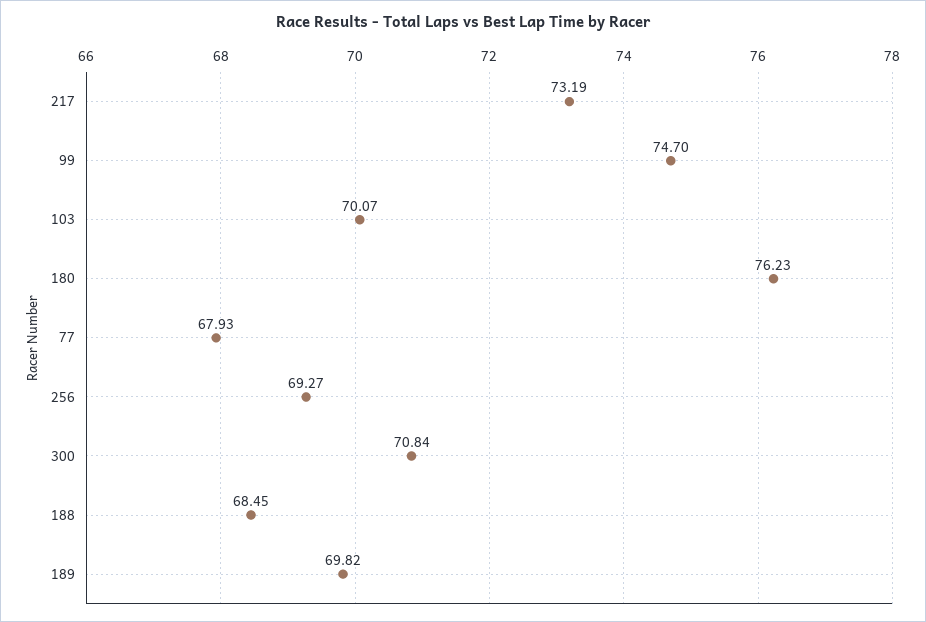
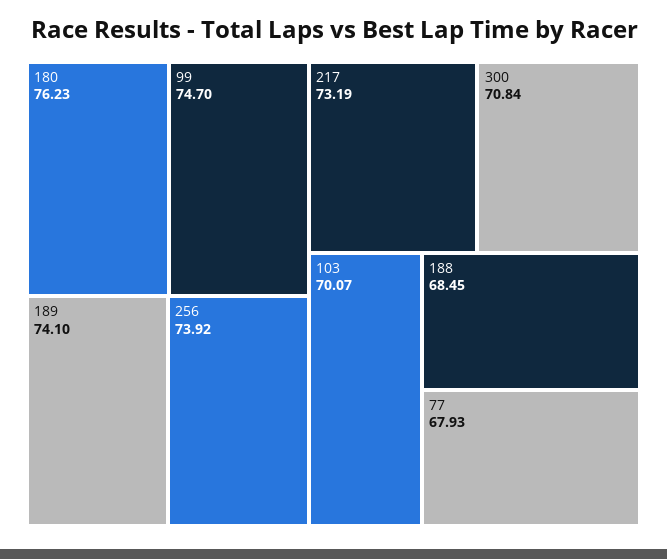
256: 69.27 -> 73.92
189: 69.82 -> 74.1

